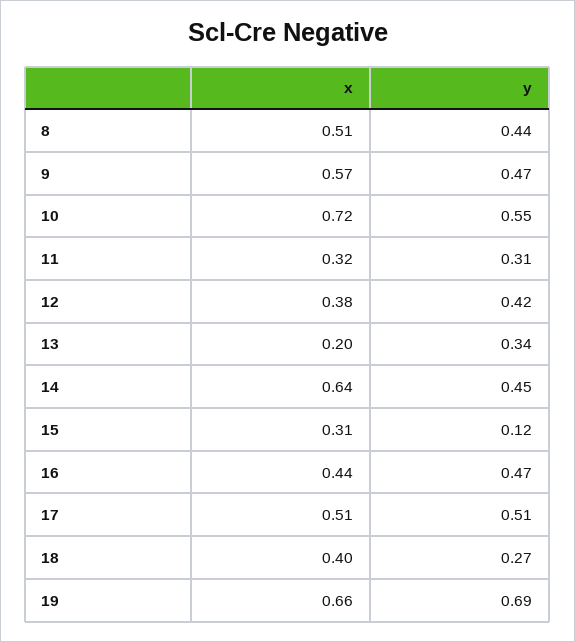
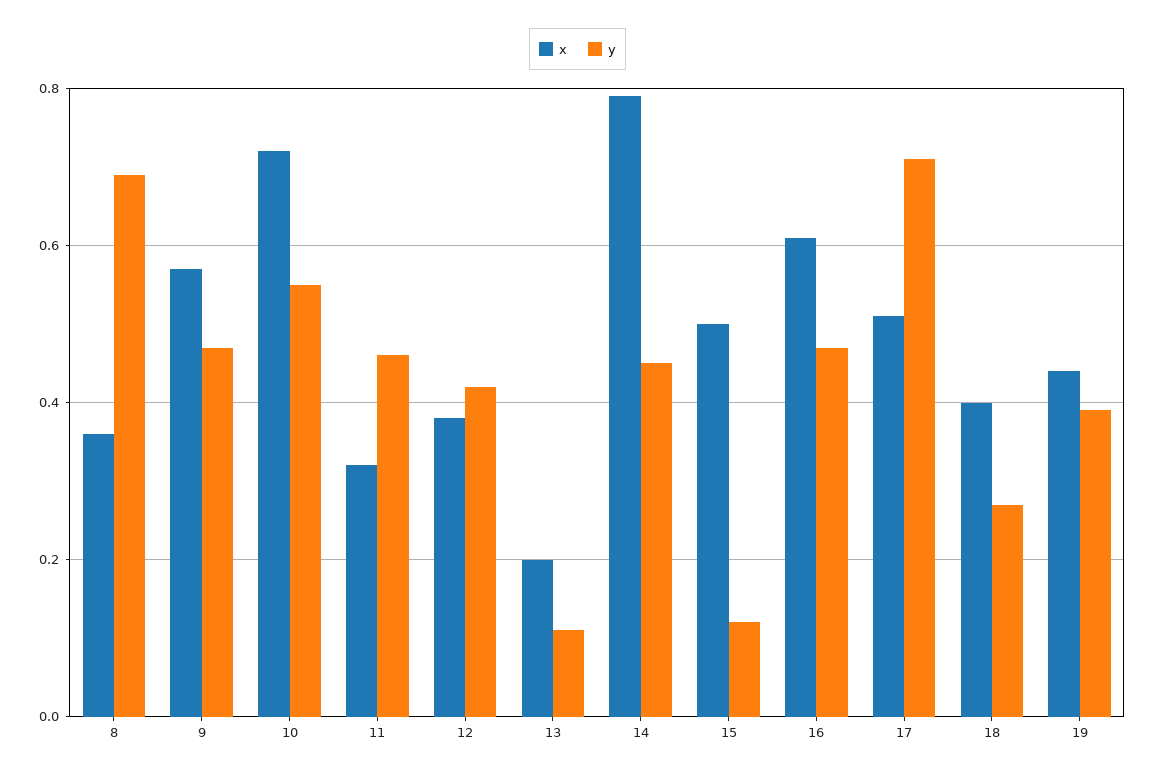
x, 8: 0.51 -> 0.35
y, 8: 0.44 -> 0.7
y, 11: 0.31 -> 0.45
y, 13: 0.34 -> 0.1
x, 14: 0.64 -> 0.8
x, 15: 0.31 -> 0.5
x, 16: 0.44 -> 0.6
y, 17: 0.51 -> 0.7
x, 19: 0.66 -> 0.45
y, 19: 0.69 -> 0.4

